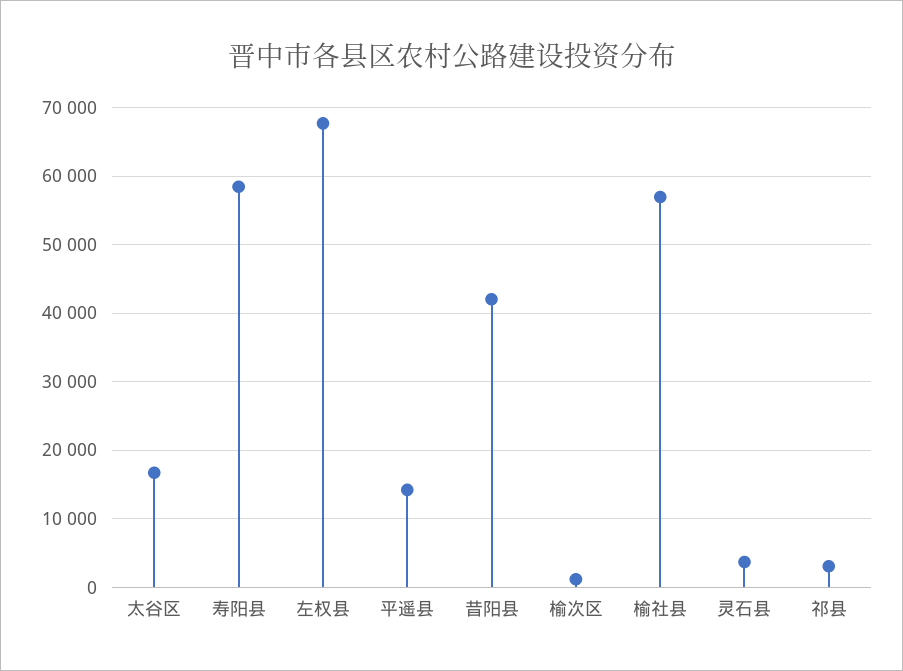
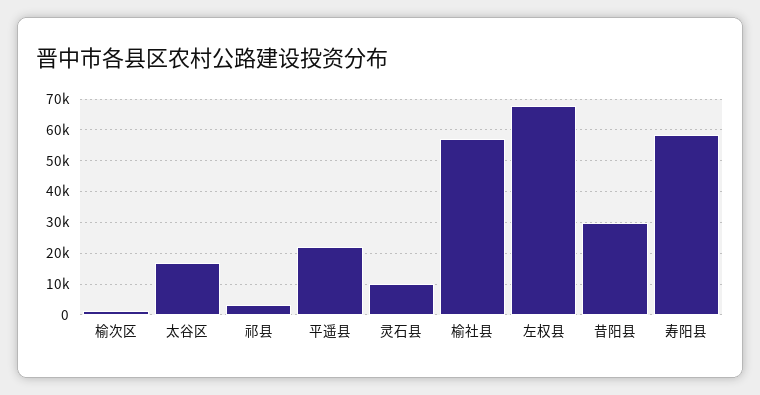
平遥县: 14000 -> 22000
昔阳县: 42000 -> 30000
灵石县: 4000 -> 10000

